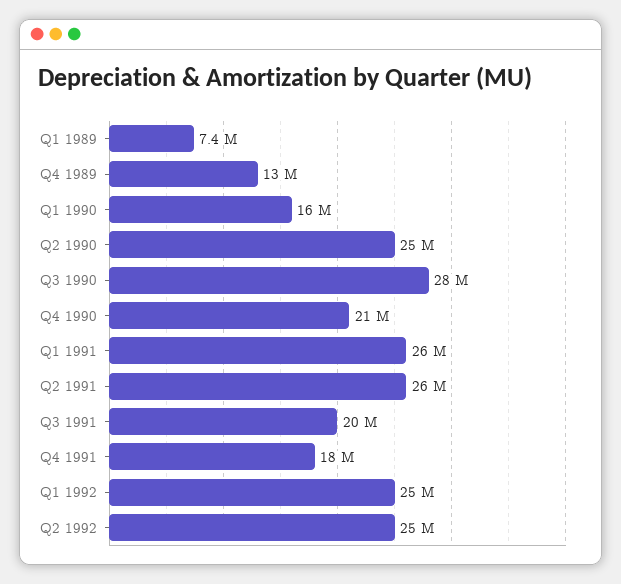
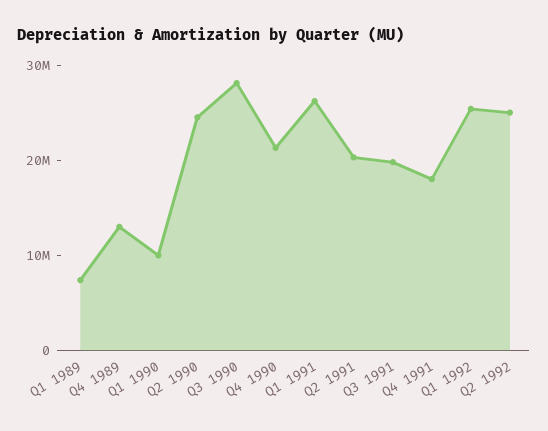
Q1 1990: 16000000 -> 10000000
Q2 1991: 26000000 -> 20000000

